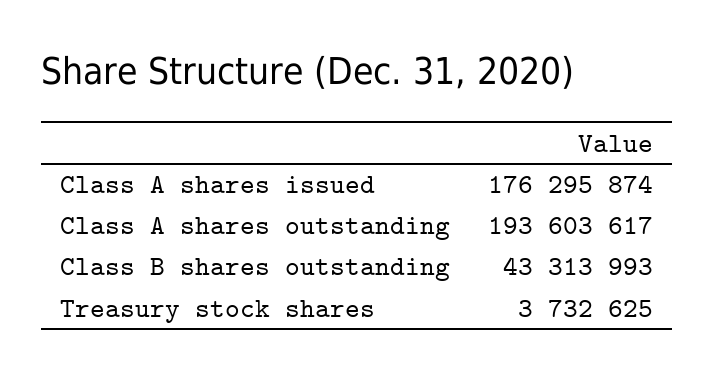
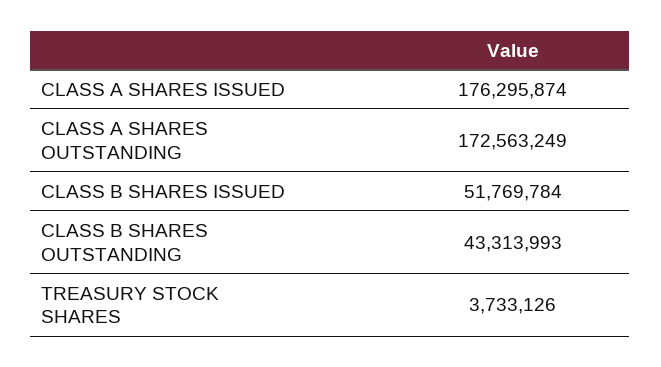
Class A shares outstanding: 193603617 -> 172563249
Treasury stock shares: 3732625 -> 3733126
CLASS B SHARES ISSUED: none -> 51769784

